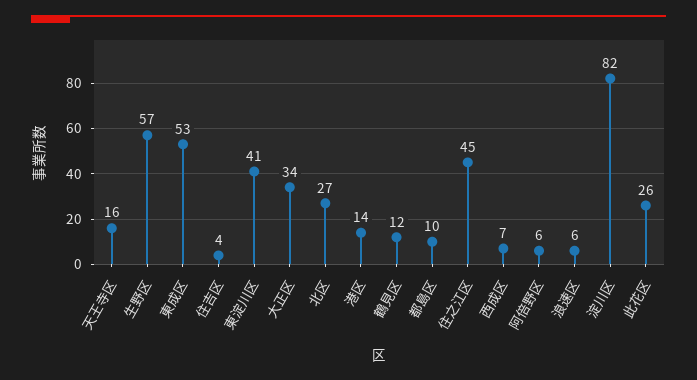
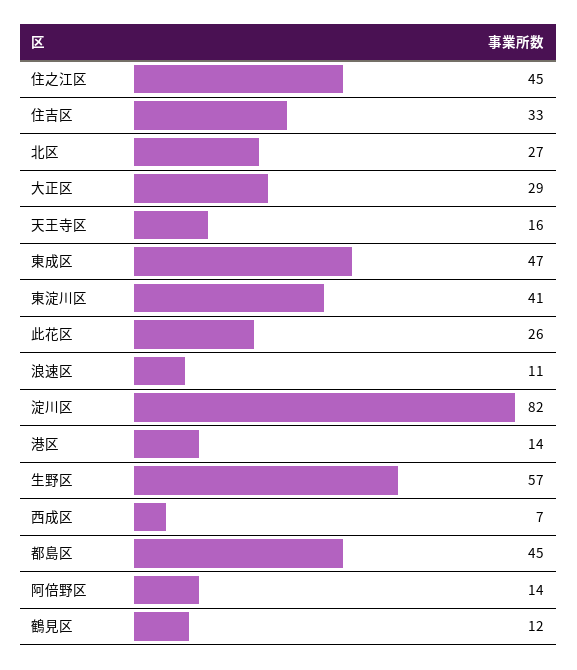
東成区: 53 -> 47
住吉区: 4 -> 33
大正区: 34 -> 29
都島区: 10 -> 45
阿倍野区: 6 -> 14
浪速区: 6 -> 11

